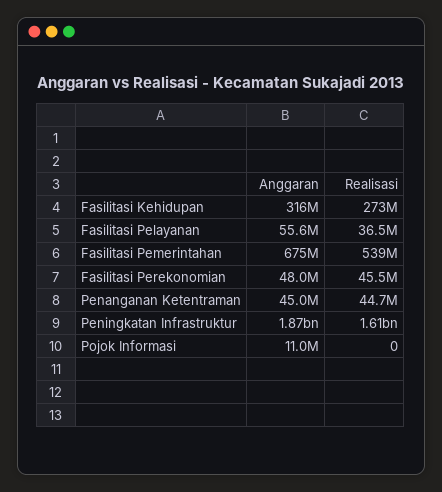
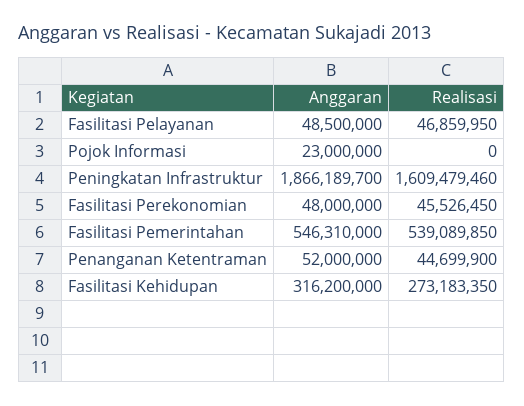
Anggaran, Fasilitasi Pelayanan: 55600000 -> 48500000
Realisasi, Fasilitasi Pelayanan: 36500000 -> 46859950
Anggaran, Fasilitasi Pemerintahan: 675000000 -> 546310000
Anggaran, Penanganan Ketentraman: 45000000 -> 52000000
Anggaran, Pojok Informasi: 11000000 -> 23000000

